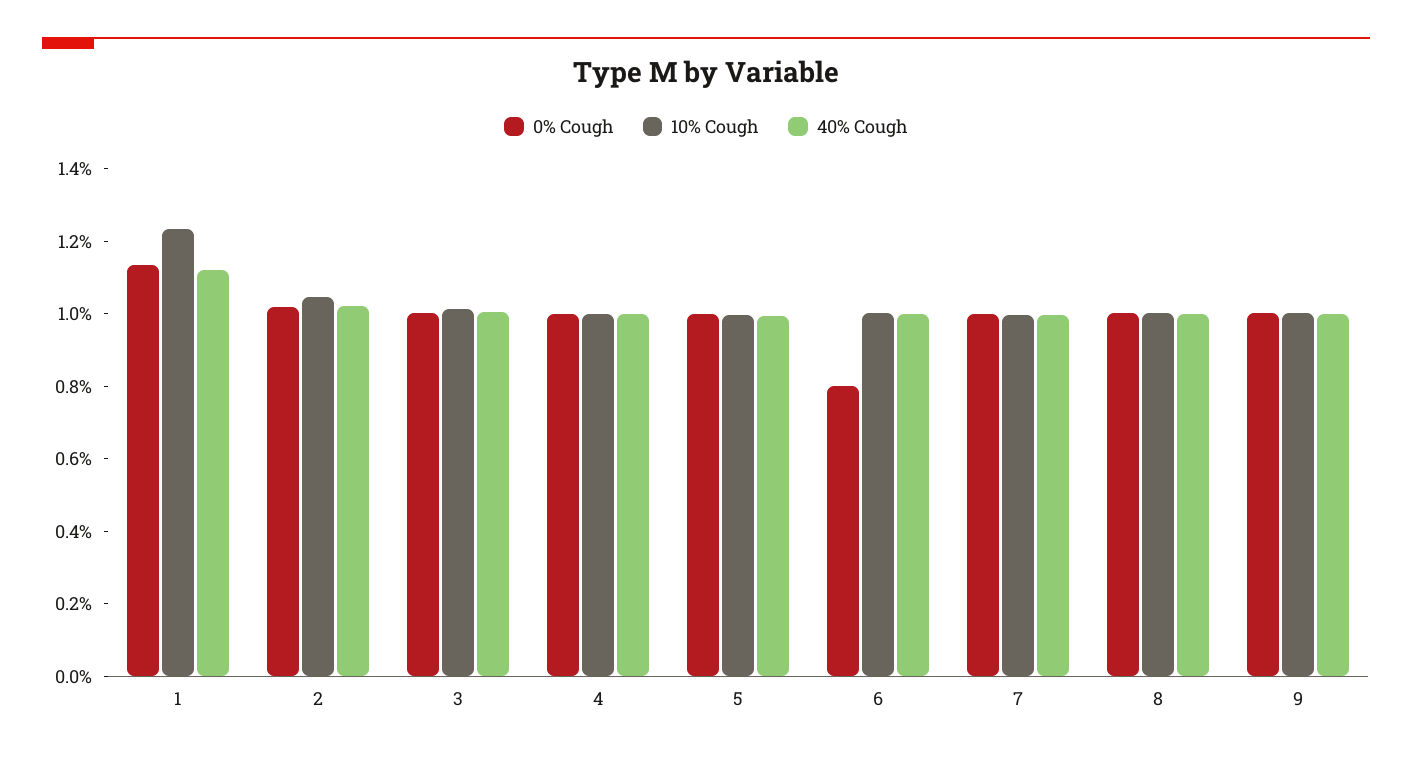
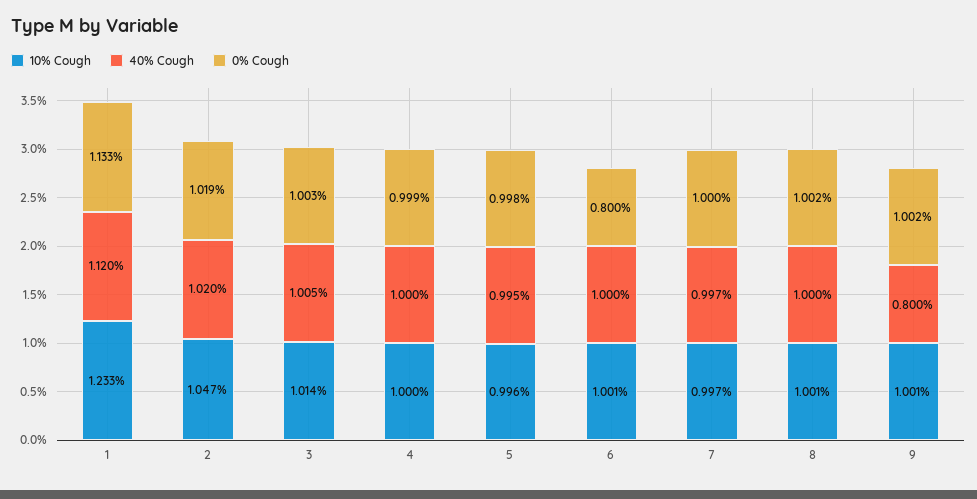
40% Cough, 9: 1 -> 0.8

